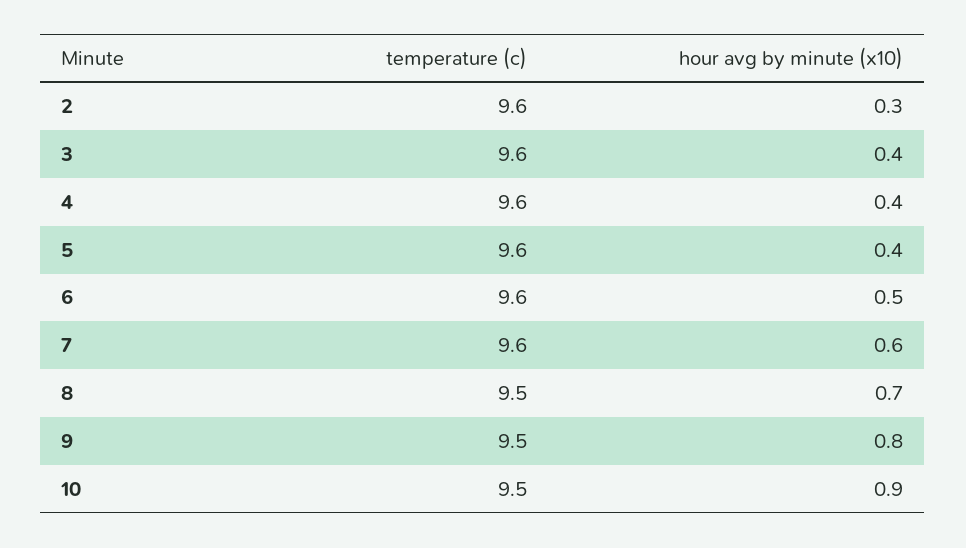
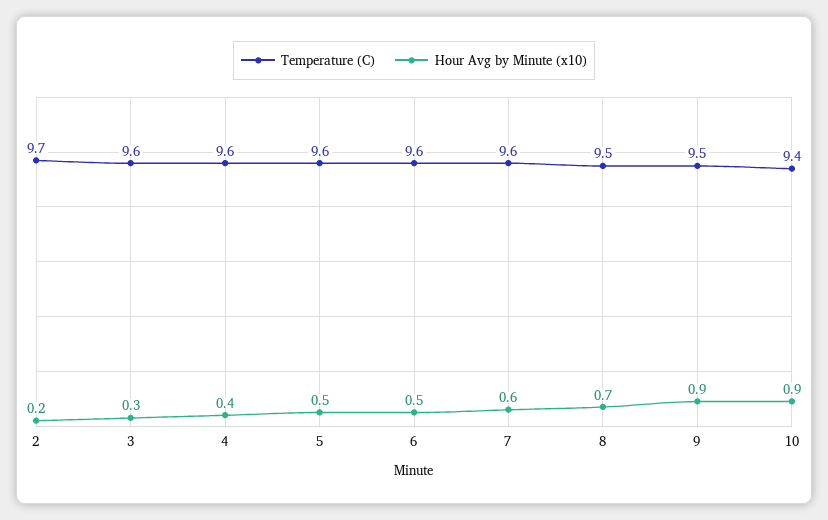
temperature (c), 2: 9.6 -> 9.7
hour avg by minute (x10), 2: 0.3 -> 0.2
hour avg by minute (x10), 3: 0.4 -> 0.3
hour avg by minute (x10), 5: 0.4 -> 0.5
hour avg by minute (x10), 9: 0.8 -> 0.9
temperature (c), 10: 9.5 -> 9.4

